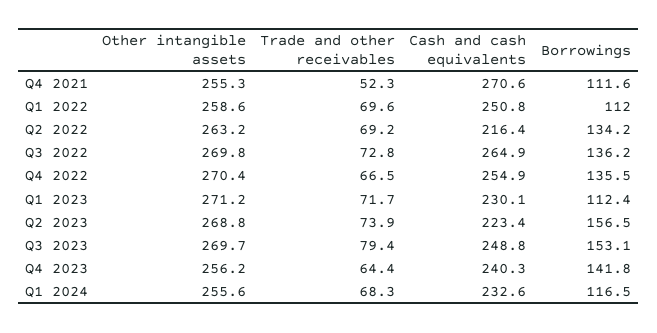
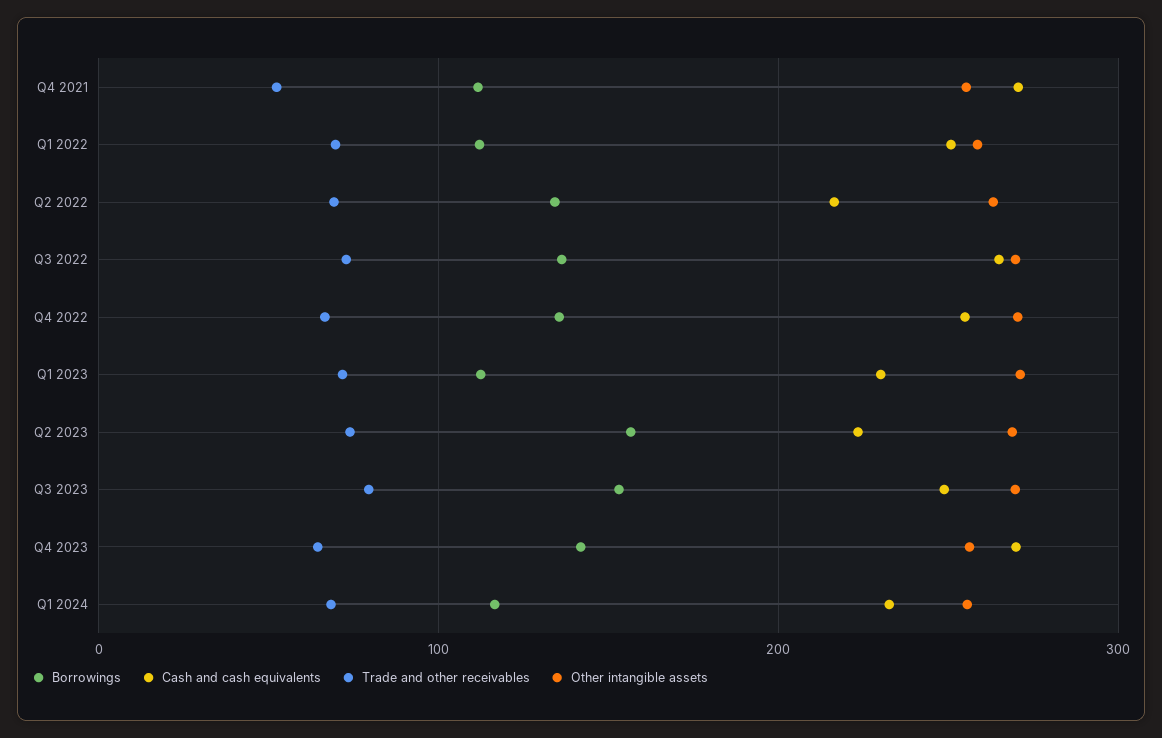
Cash and cash equivalents, Q4 2023: 240.3 -> 270

